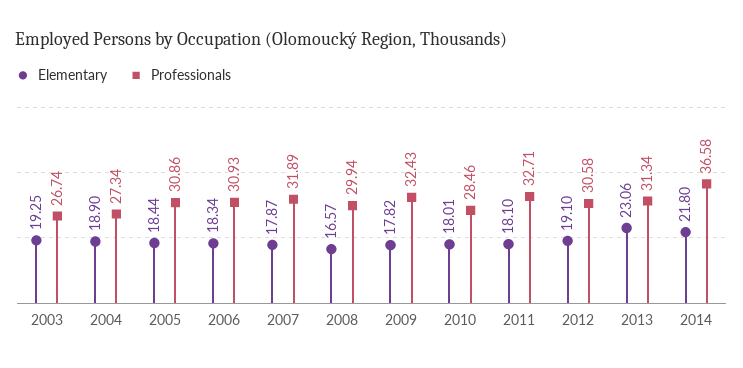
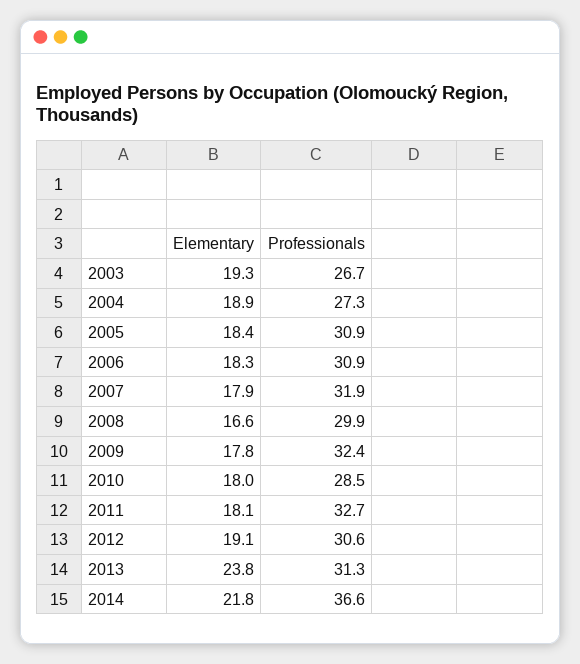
Elementary, 2013: 23.06 -> 23.8

